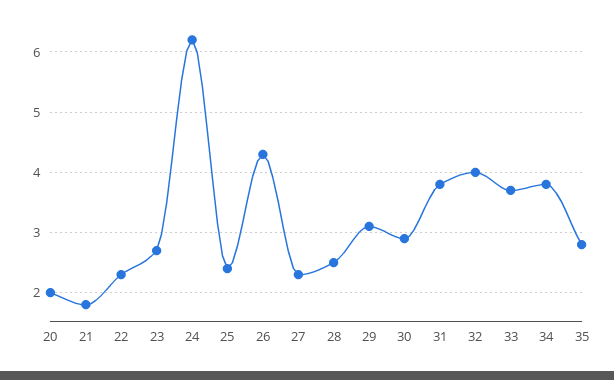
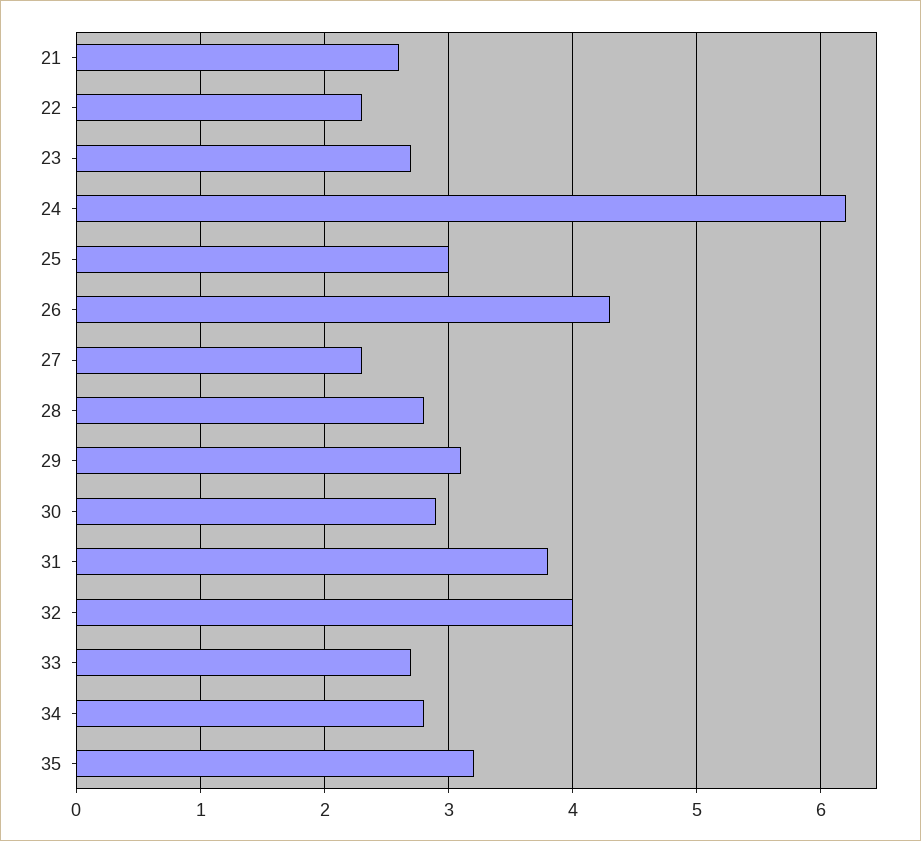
20: 2 -> none
21: 1.8 -> 2.6
25: 2.4 -> 3
28: 2.5 -> 2.8
33: 3.7 -> 2.7
34: 3.8 -> 2.8
35: 2.8 -> 3.2

